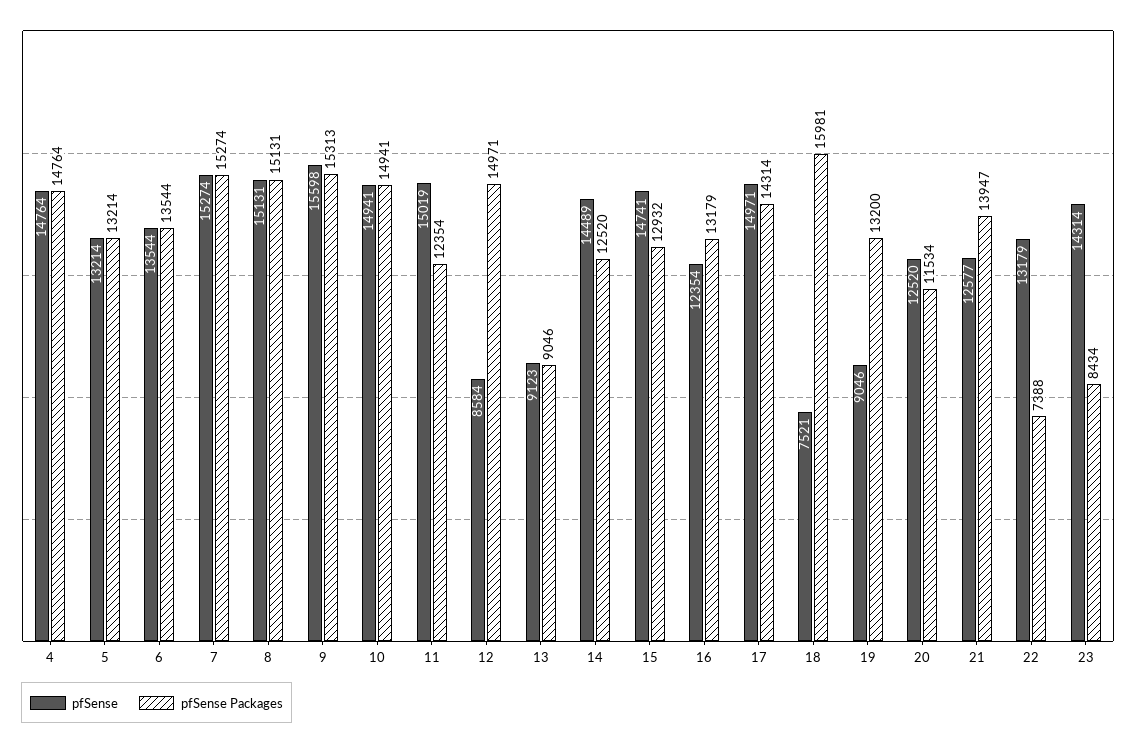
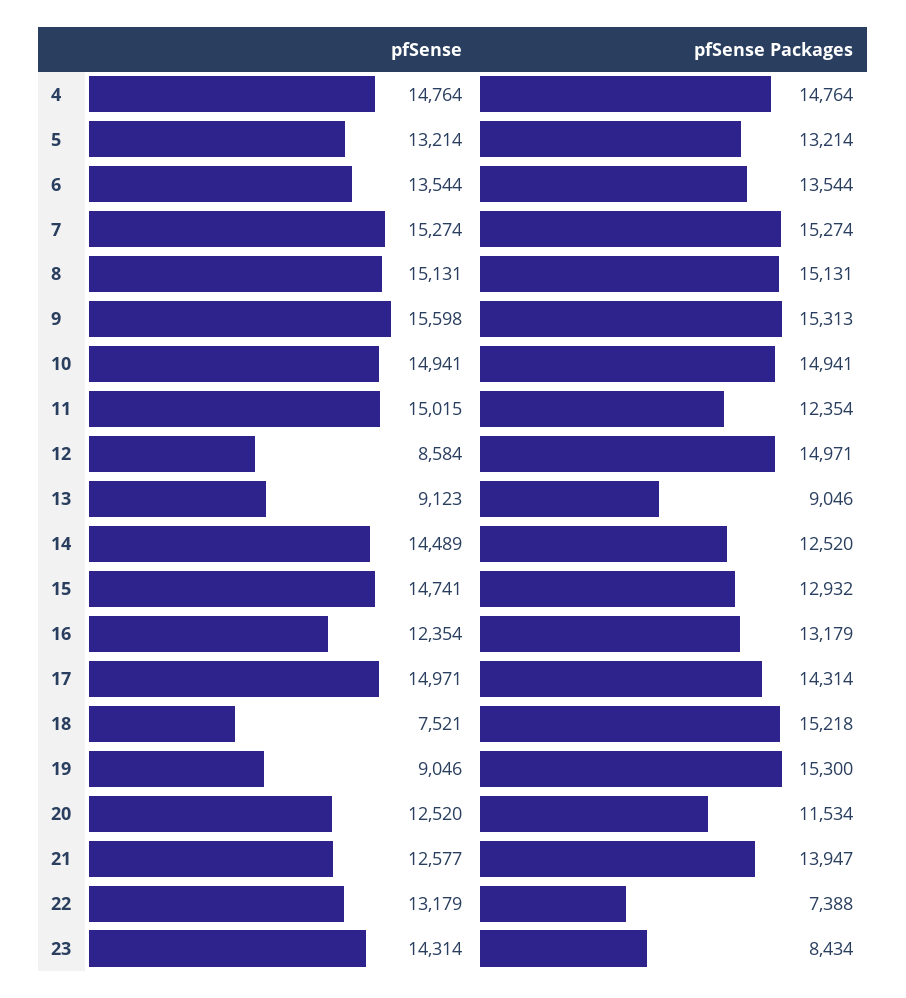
pfSense, 11: 15019 -> 15015
pfSense Packages, 18: 15981 -> 15218
pfSense Packages, 19: 13200 -> 15300

